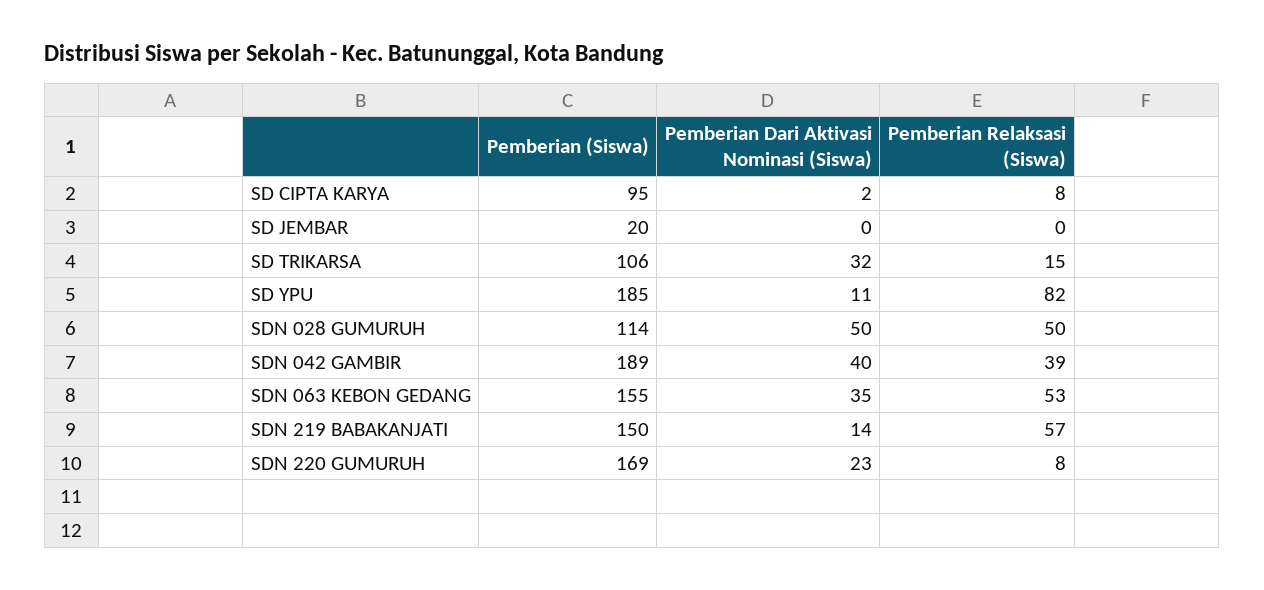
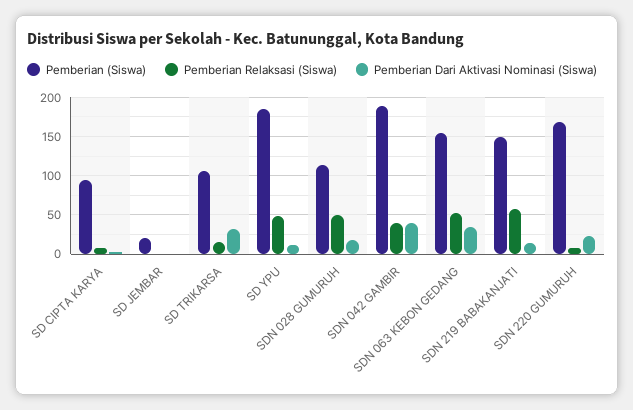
Pemberian Relaksasi (Siswa), SD YPU: 82 -> 50
Pemberian Dari Aktivasi Nominasi (Siswa), SDN 028 GUMURUH: 50 -> 20

